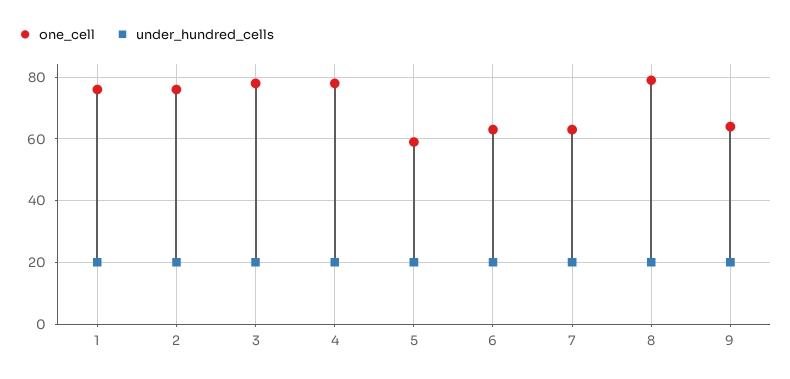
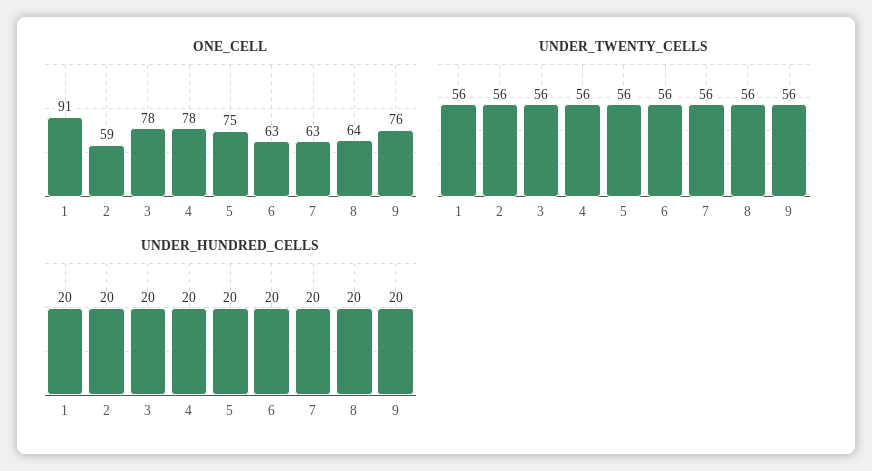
one_cell, 1: 75 -> 91
one_cell, 2: 75 -> 59
one_cell, 5: 60 -> 75
one_cell, 8: 80 -> 64
one_cell, 9: 65 -> 76
UNDER_TWENTY_CELLS, 1: none -> 56
UNDER_TWENTY_CELLS, 2: none -> 56
UNDER_TWENTY_CELLS, 3: none -> 56
UNDER_TWENTY_CELLS, 4: none -> 56
UNDER_TWENTY_CELLS, 5: none -> 56
UNDER_TWENTY_CELLS, 6: none -> 56
UNDER_TWENTY_CELLS, 7: none -> 56
UNDER_TWENTY_CELLS, 8: none -> 56
UNDER_TWENTY_CELLS, 9: none -> 56

